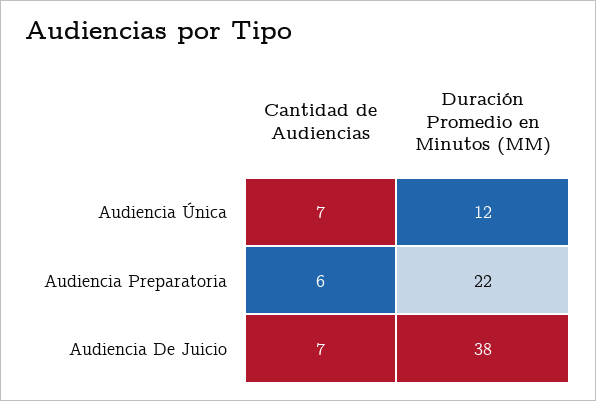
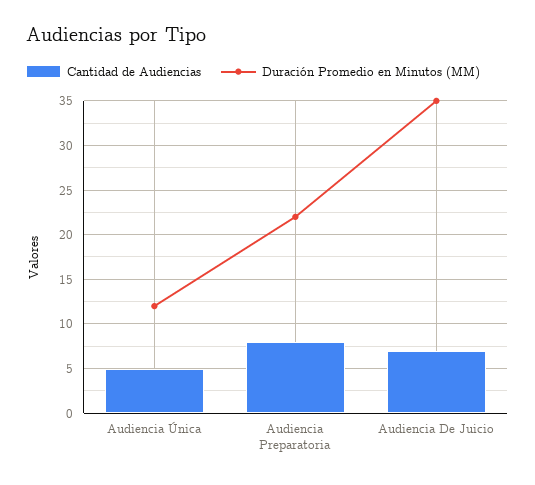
Cantidad de Audiencias, Audiencia Única: 7 -> 5
Cantidad de Audiencias, Audiencia Preparatoria: 6 -> 8
Duración Promedio en Minutos (MM), Audiencia De Juicio: 38 -> 35

